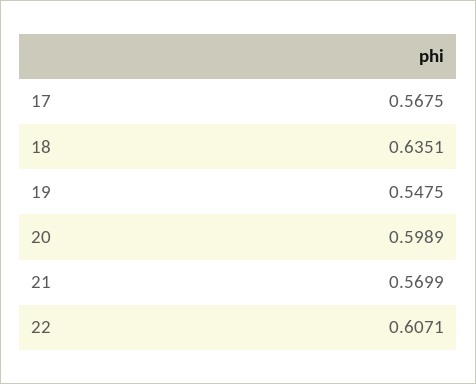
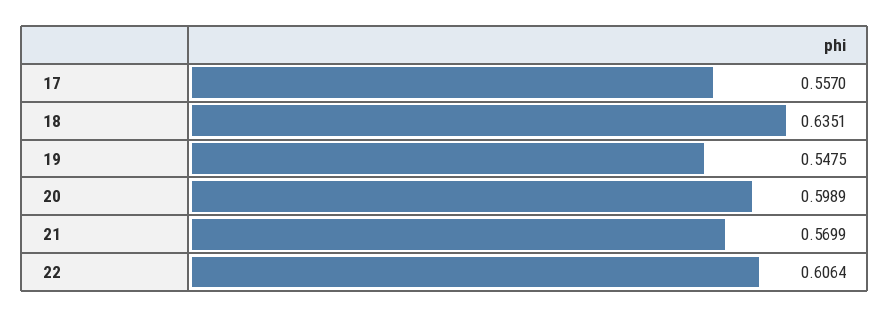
17: 0.5675 -> 0.557
22: 0.6071 -> 0.6064

